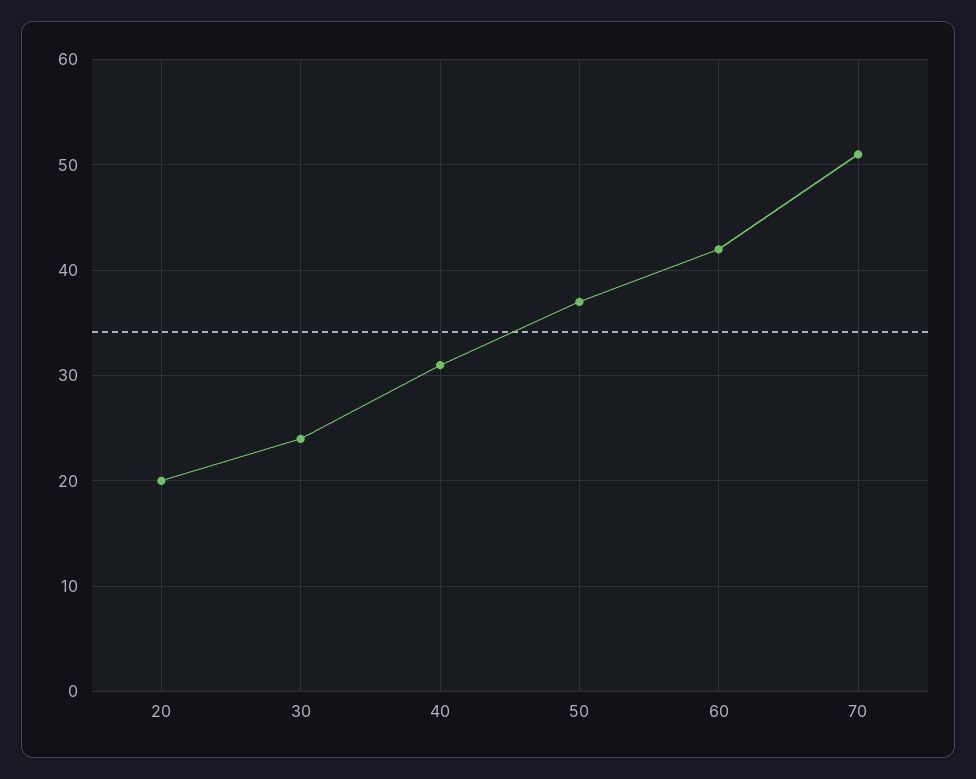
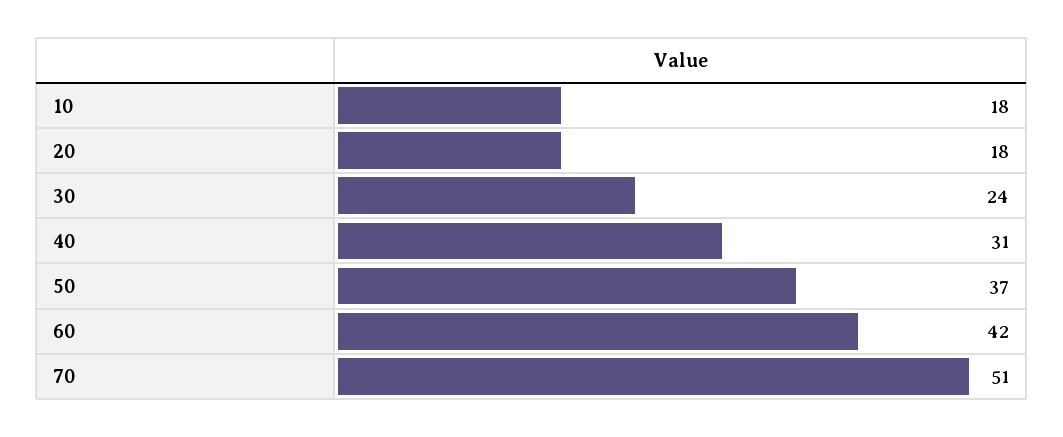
20: 20 -> 18
10: none -> 18

